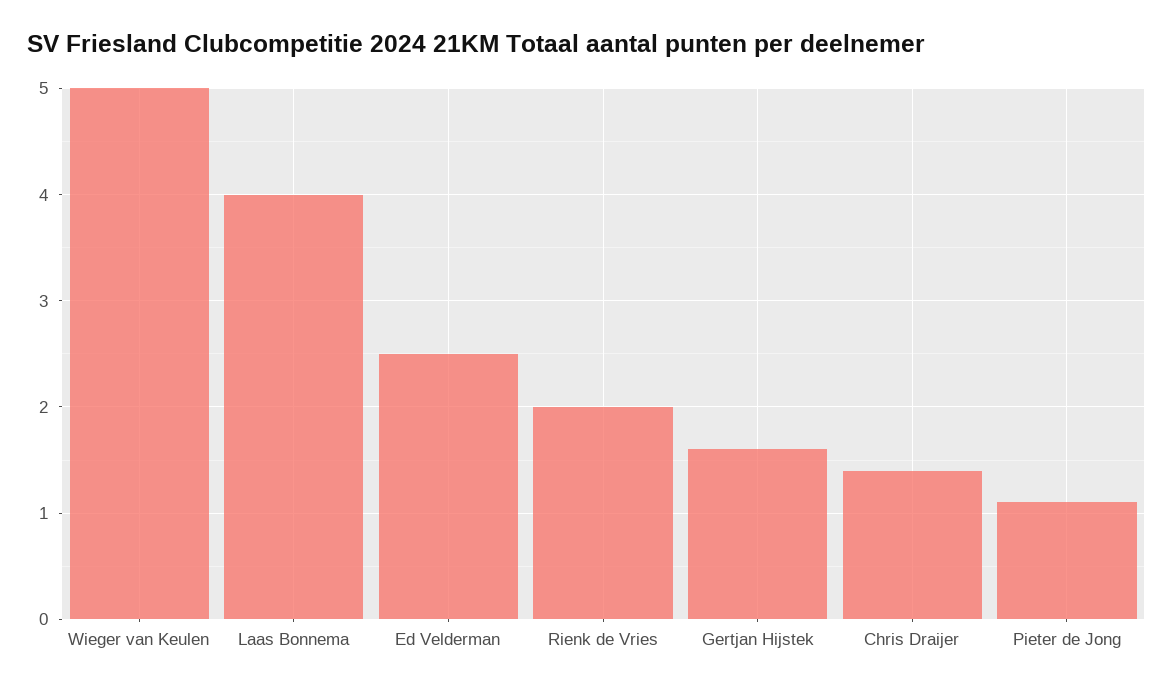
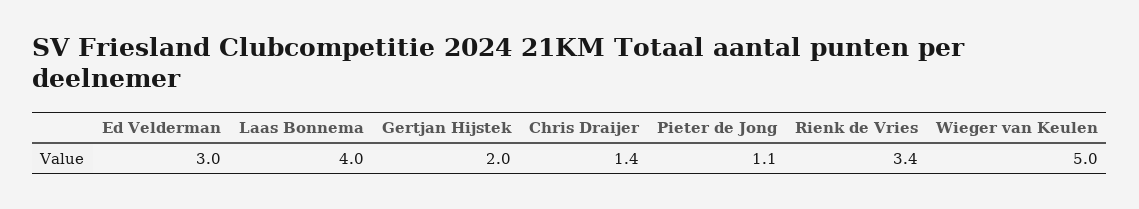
Ed Velderman: 2.5 -> 3
Rienk de Vries: 2 -> 3.4
Gertjan Hijstek: 1.6 -> 2

